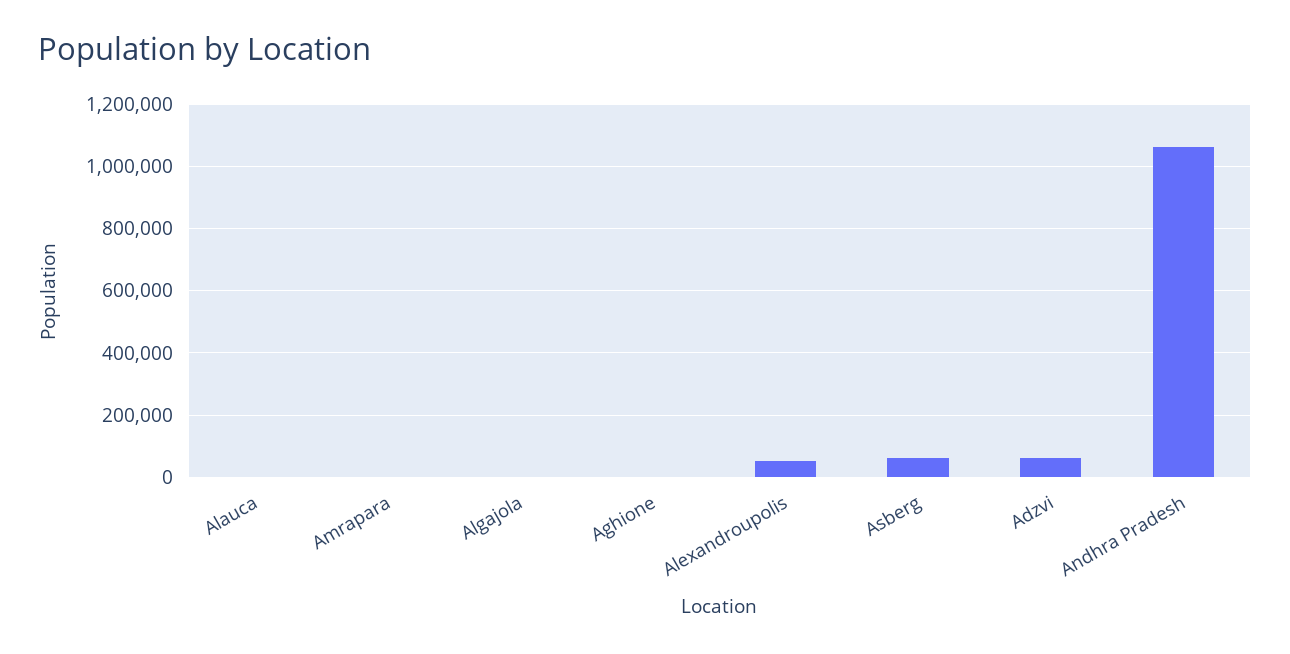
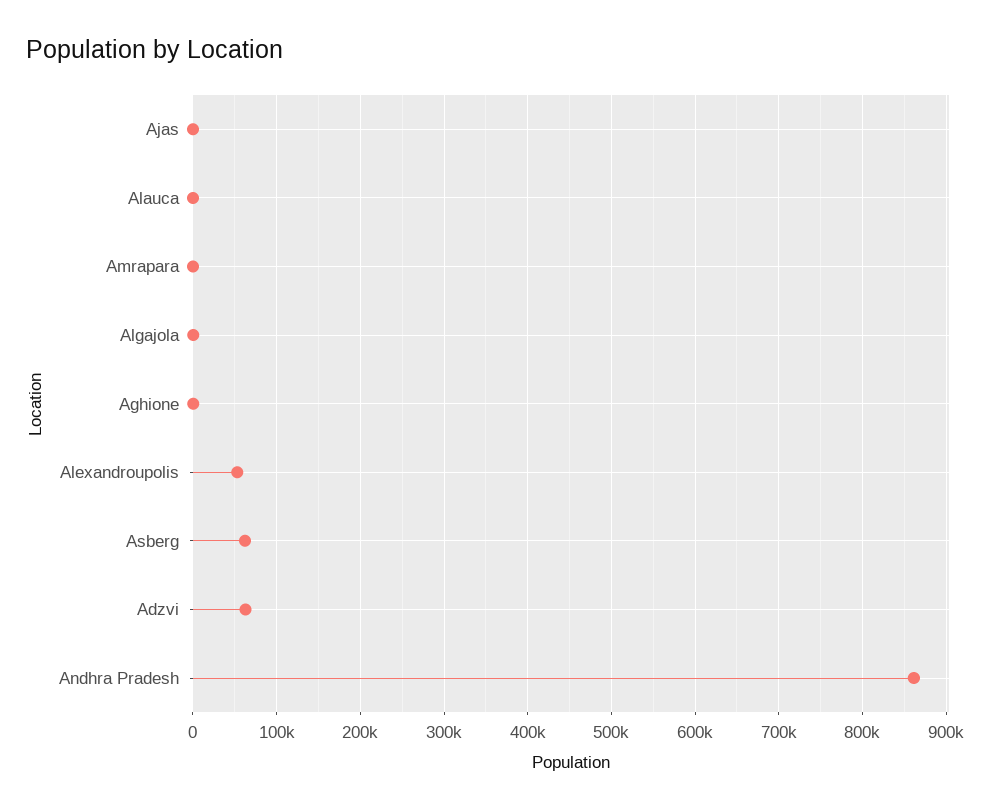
Andhra Pradesh: 1060000 -> 860000
Ajas: none -> 0

